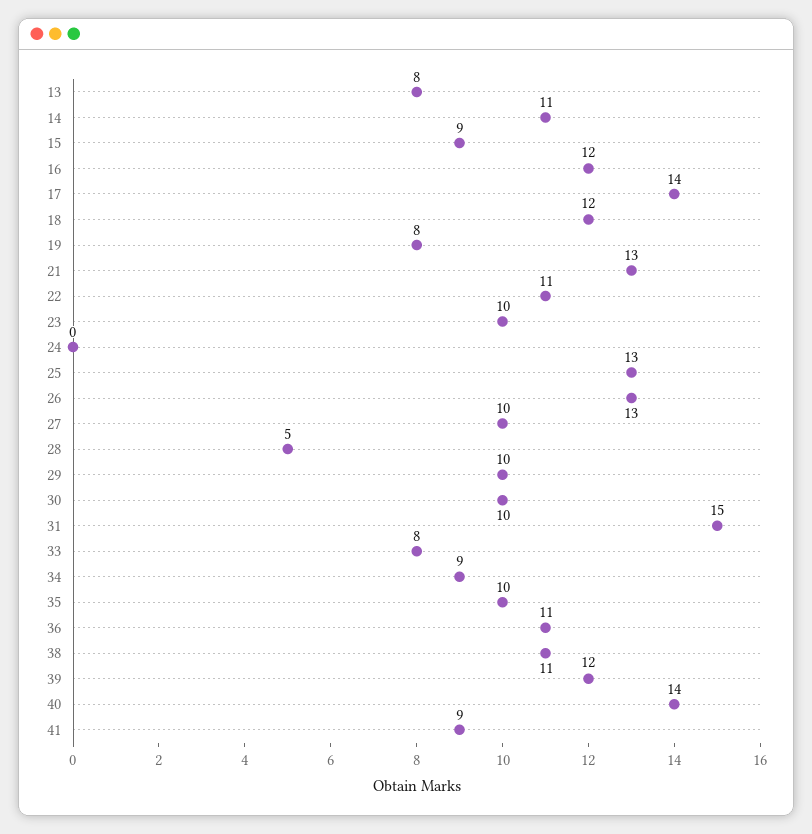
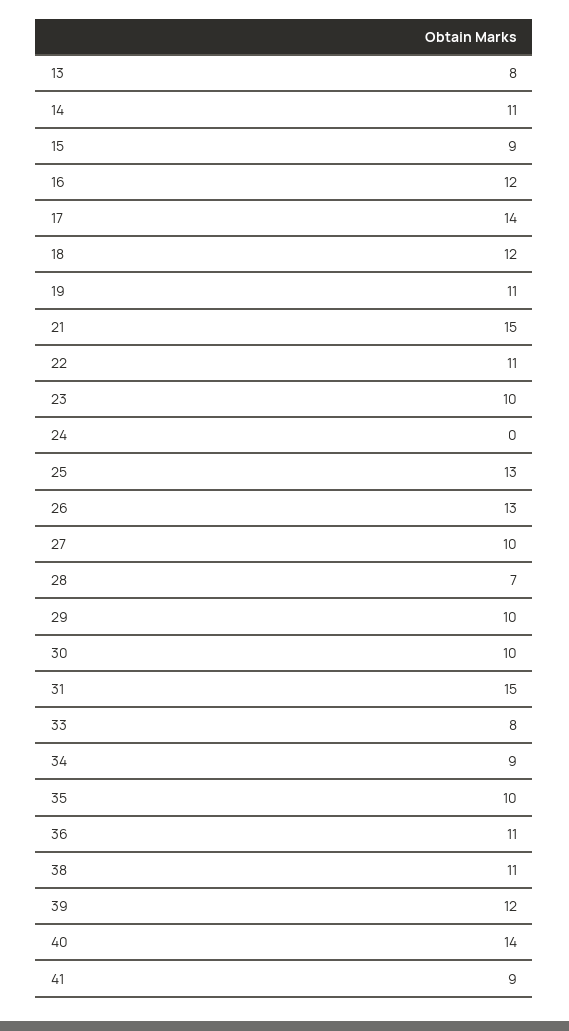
19: 8 -> 11
21: 13 -> 15
28: 5 -> 7

